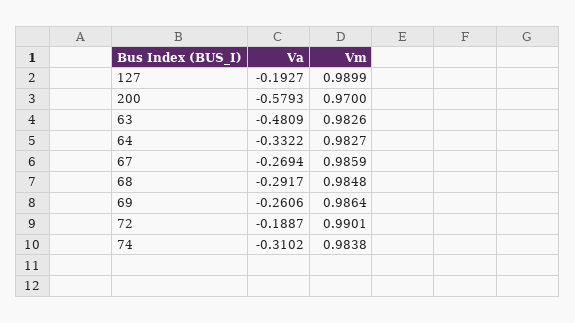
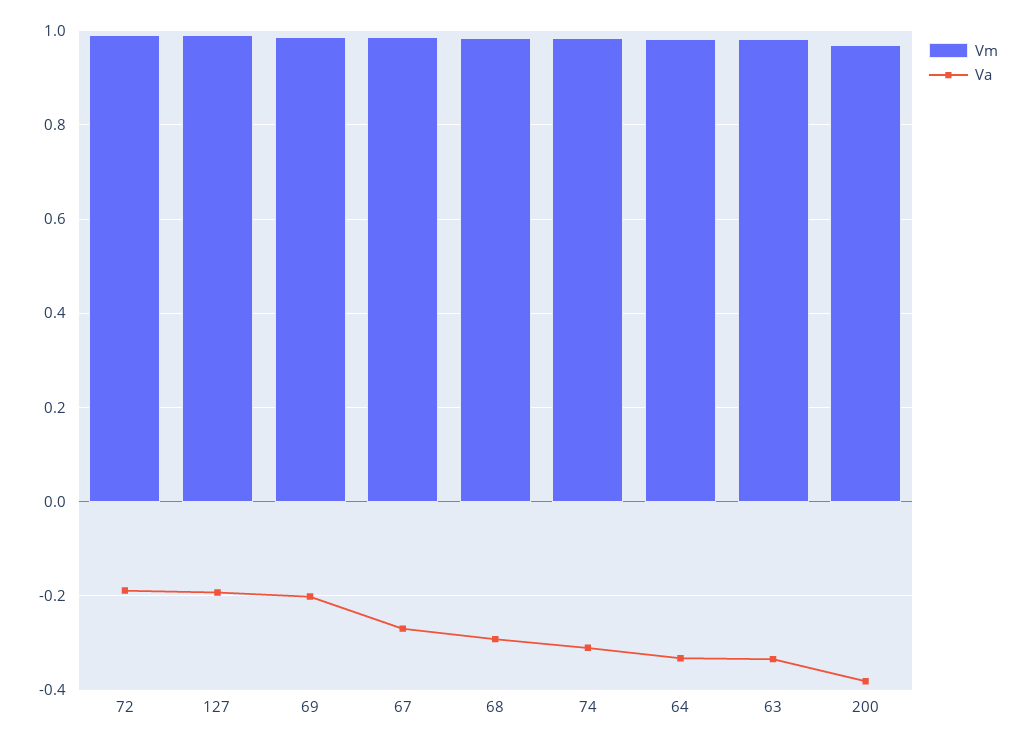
Va, 200: -0.5793 -> -0.38
Va, 63: -0.4809 -> -0.34
Va, 69: -0.2606 -> -0.2

